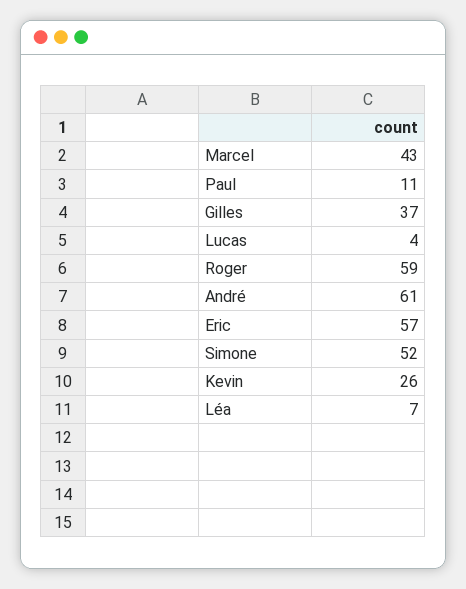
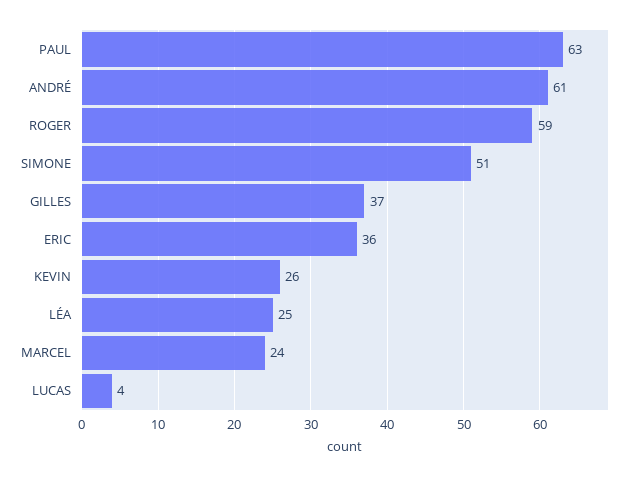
Marcel: 43 -> 24
Paul: 11 -> 63
Eric: 57 -> 36
Simone: 52 -> 51
Léa: 7 -> 25

